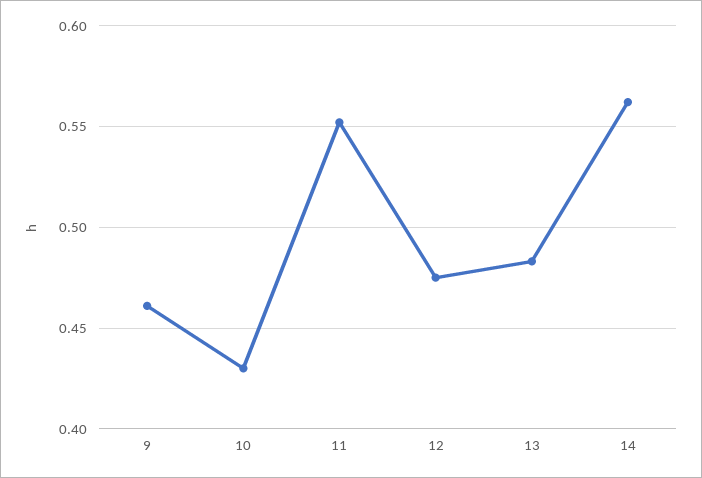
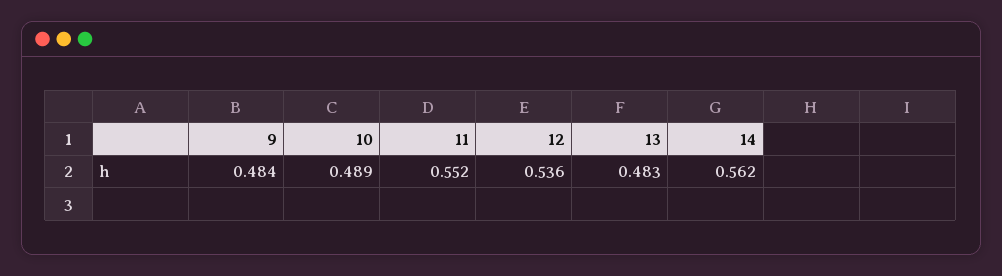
9: 0.46 -> 0.484
10: 0.43 -> 0.489
12: 0.475 -> 0.536

